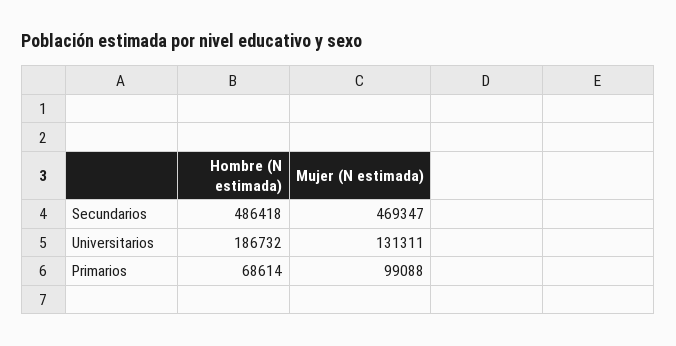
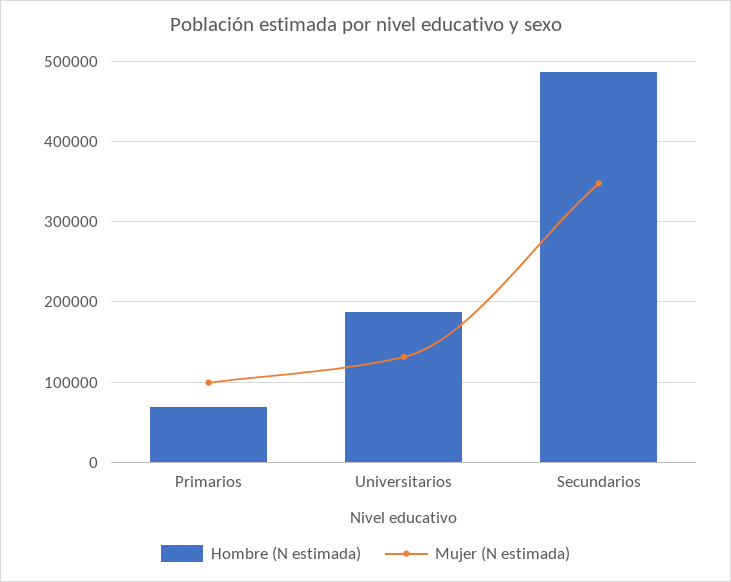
Mujer (N estimada), Secundarios: 469347 -> 350000

